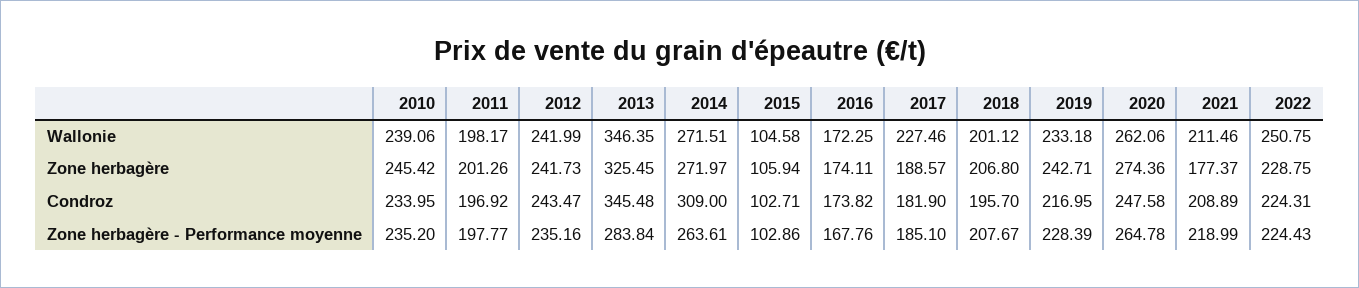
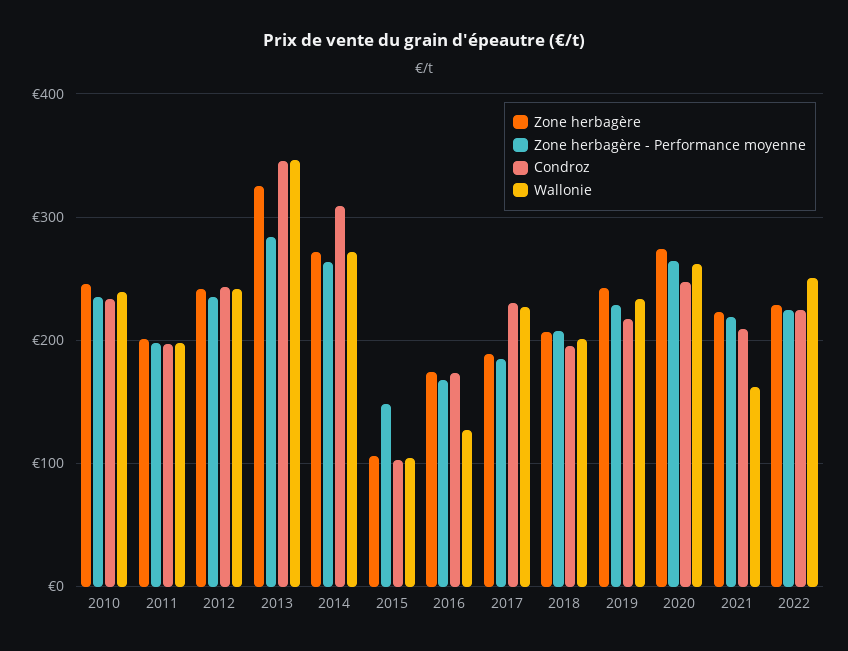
Wallonie, 2016: 172.25 -> 130
Wallonie, 2021: 211.46 -> 160
Zone herbagère, 2021: 177.37 -> 220
Condroz, 2017: 181.9 -> 230
Zone herbagère - Performance moyenne, 2015: 102.86 -> 150

